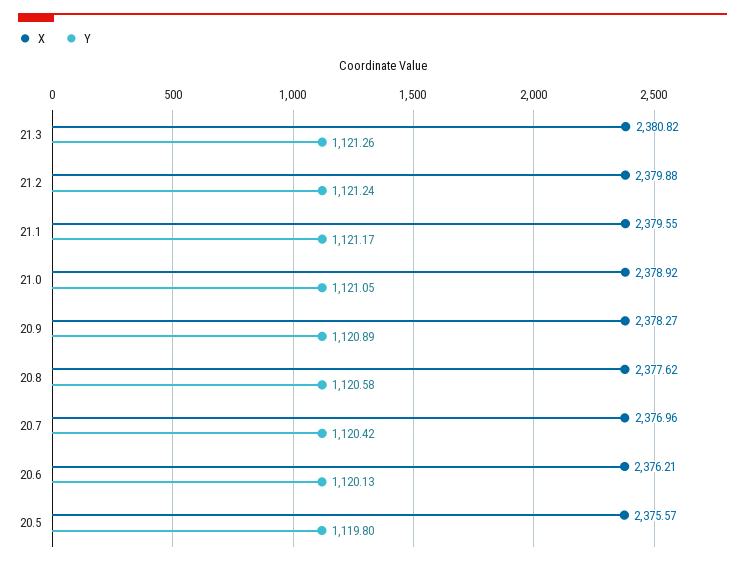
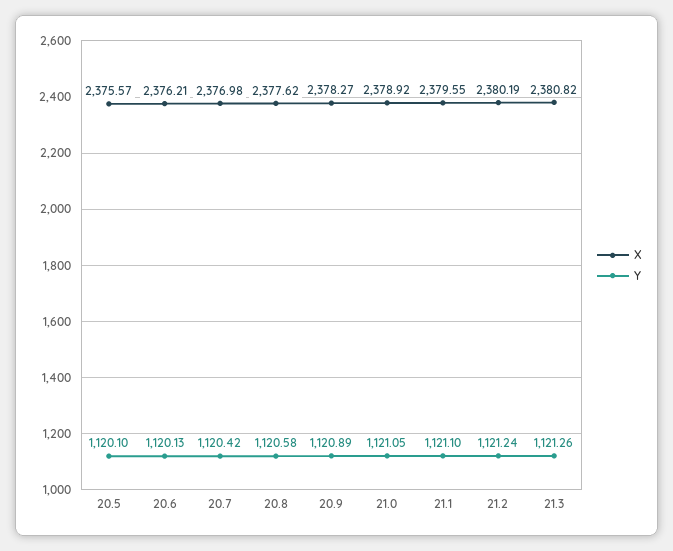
X, 21.2: 2379.88 -> 2380.19
Y, 21.1: 1121.17 -> 1121.1
X, 20.7: 2376.96 -> 2376.98
Y, 20.5: 1119.8 -> 1120.1

